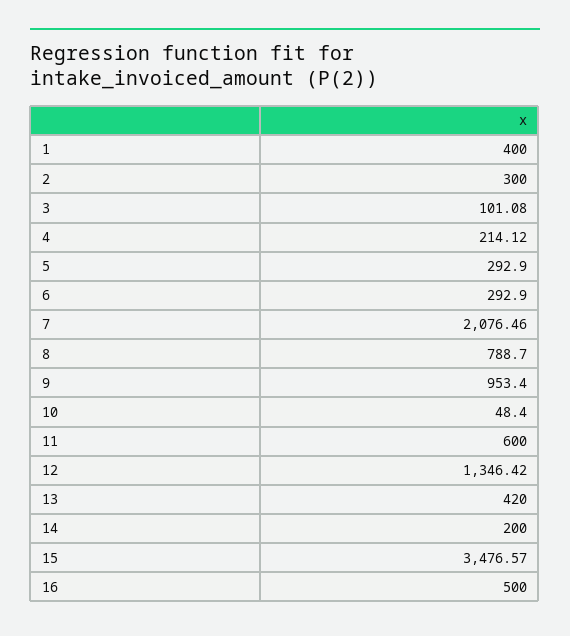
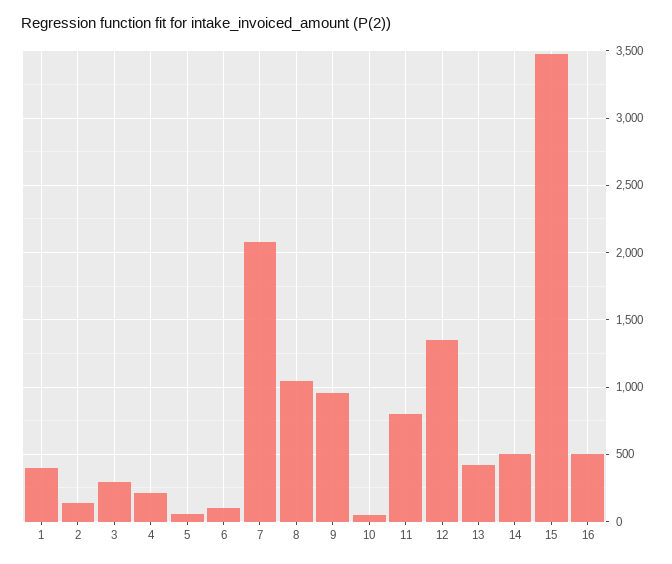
2: 300 -> 150
3: 101.08 -> 300
5: 292.9 -> 50
6: 292.9 -> 100
8: 788.7 -> 1050
11: 600 -> 800
14: 200 -> 500

